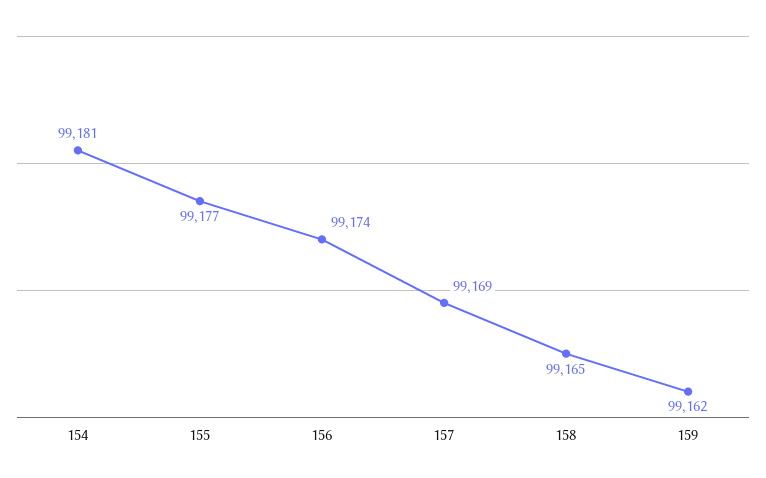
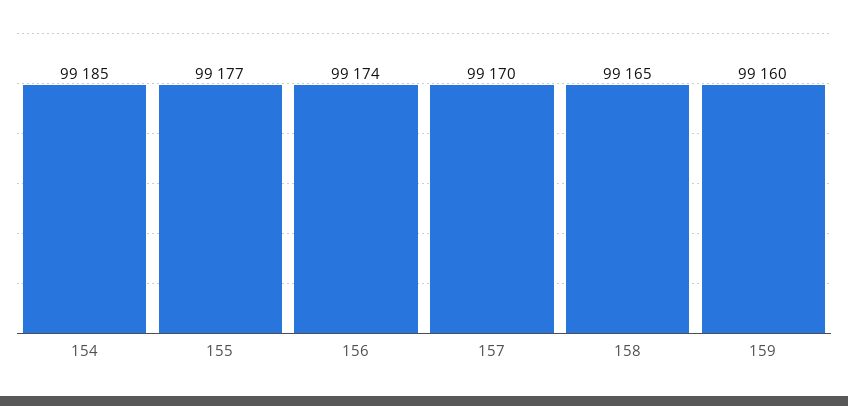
154: 99181 -> 99185
157: 99169 -> 99170
159: 99162 -> 99160

